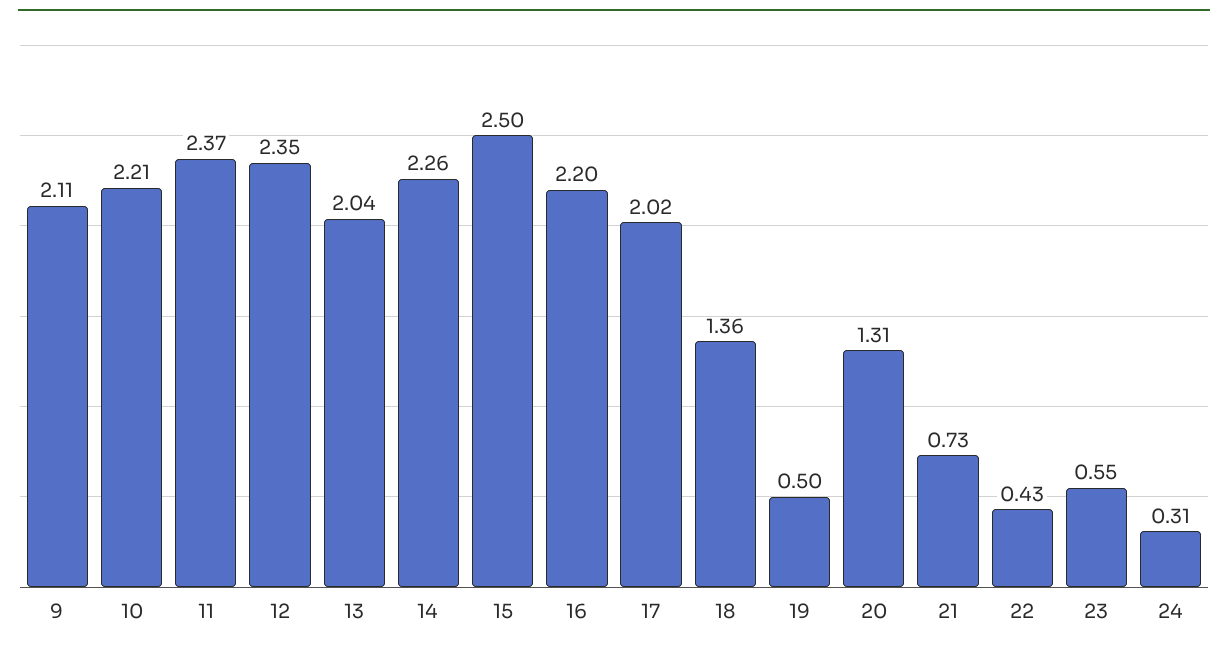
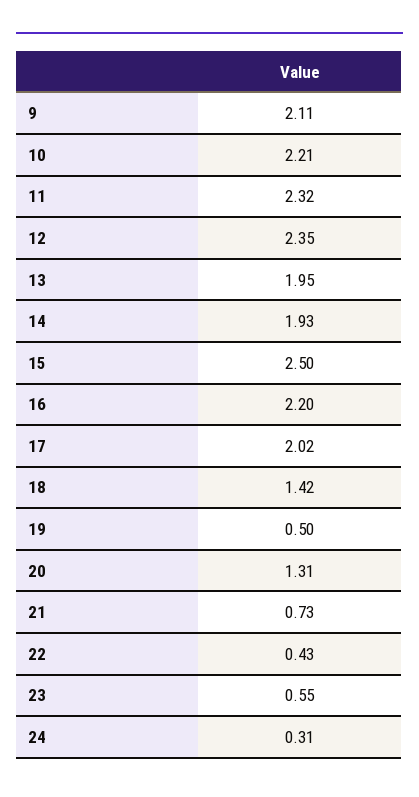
11: 2.37 -> 2.32
13: 2.04 -> 1.95
14: 2.26 -> 1.93
18: 1.36 -> 1.42

